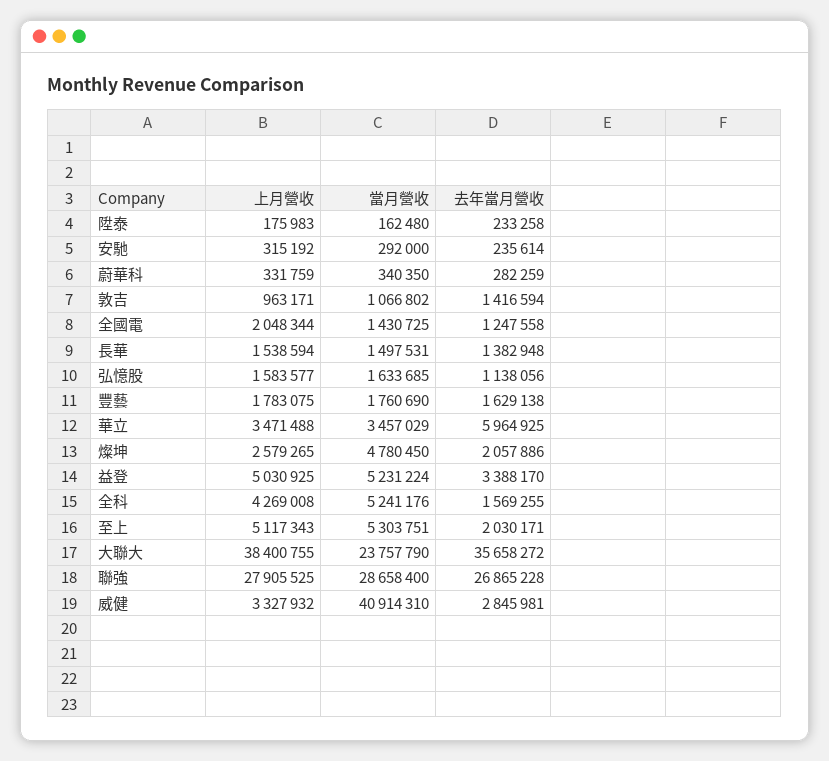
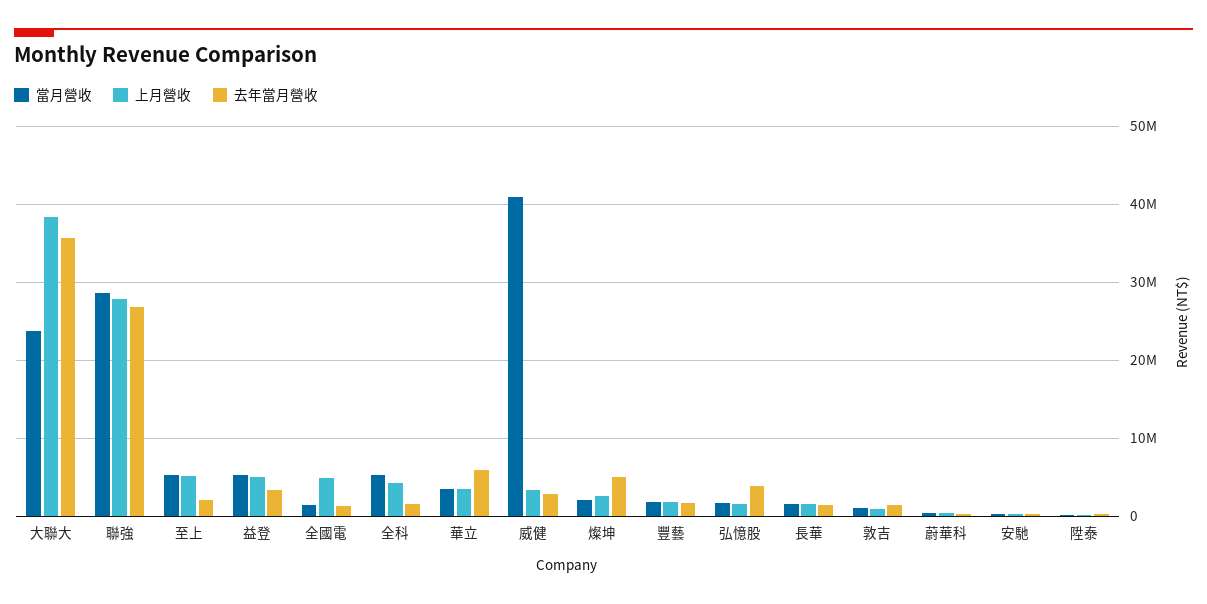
上月營收, 全國電: 2048344 -> 5000000
去年當月營收, 弘憶股: 1138056 -> 4000000
當月營收, 燦坤: 4780450 -> 2000000
去年當月營收, 燦坤: 2057886 -> 5000000

